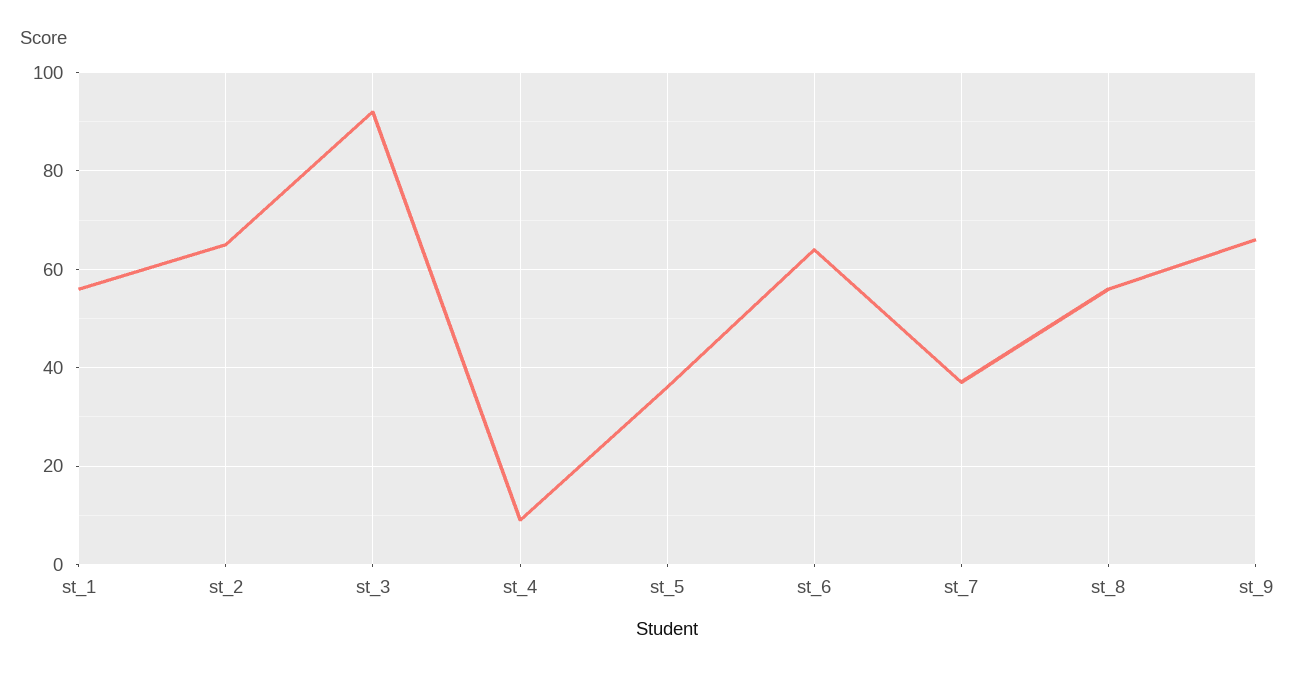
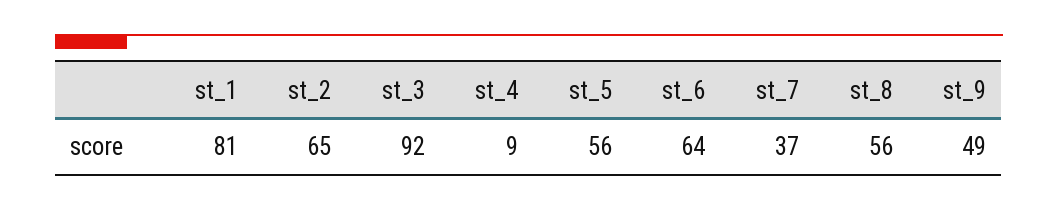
st_1: 55 -> 81
st_5: 35 -> 56
st_9: 65 -> 49

